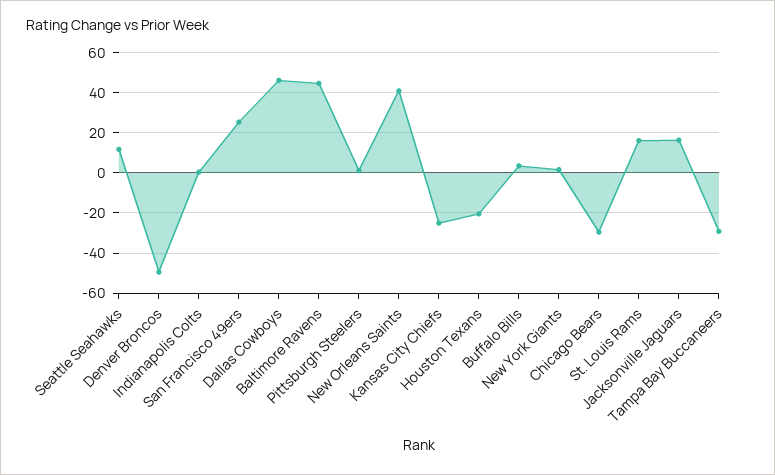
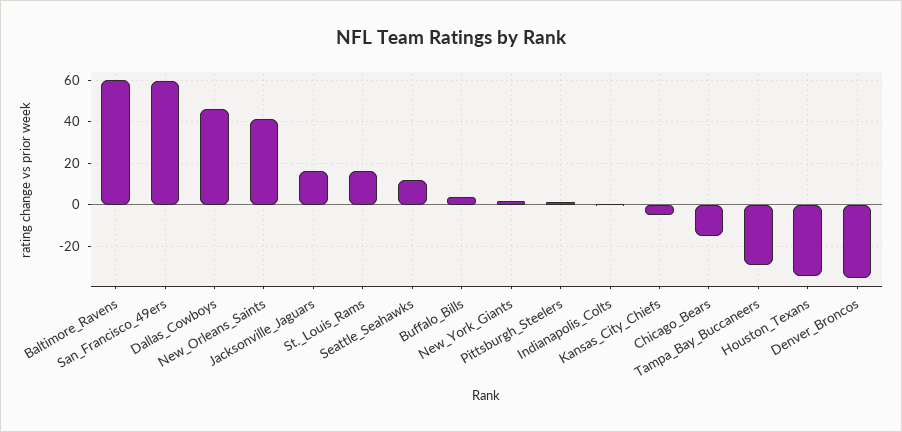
Denver Broncos: -50 -> -35
San Francisco 49ers: 25 -> 60
Baltimore Ravens: 45 -> 60
Kansas City Chiefs: -25 -> -5
Houston Texans: -20 -> -35
Chicago Bears: -30 -> -15

